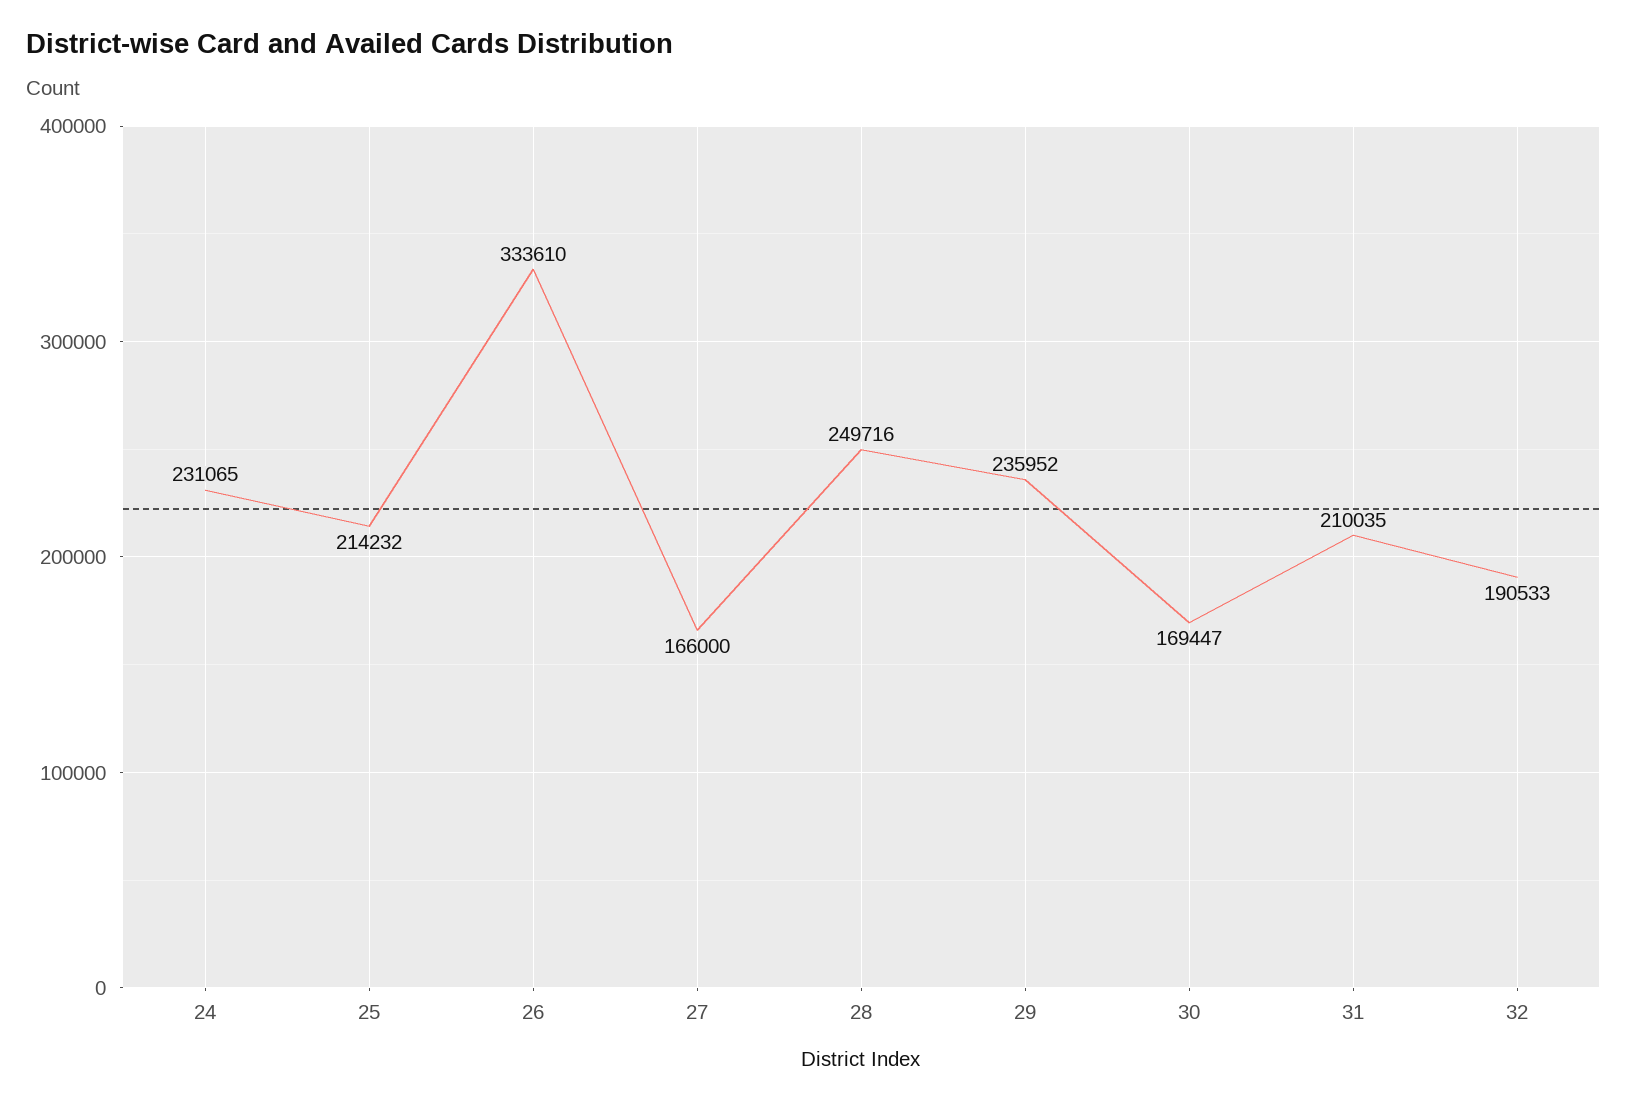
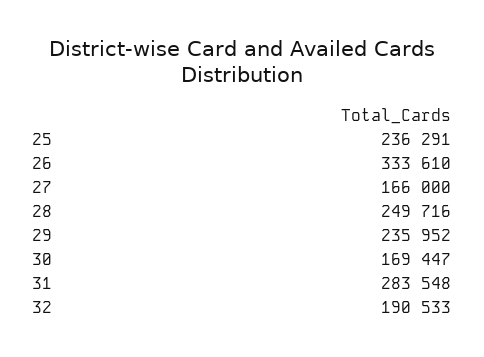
24: 231065 -> none
25: 214232 -> 236291
31: 210035 -> 283548

